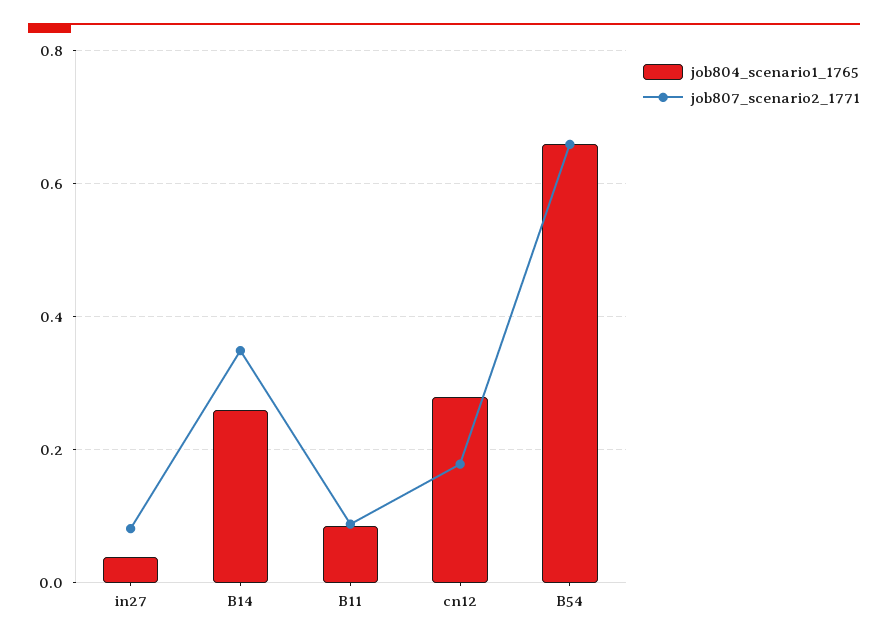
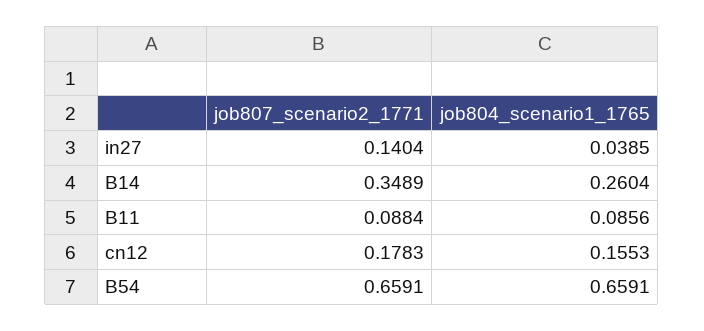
job807_scenario2_1771, in27: 0.08 -> 0.1404
job804_scenario1_1765, cn12: 0.28 -> 0.1553

